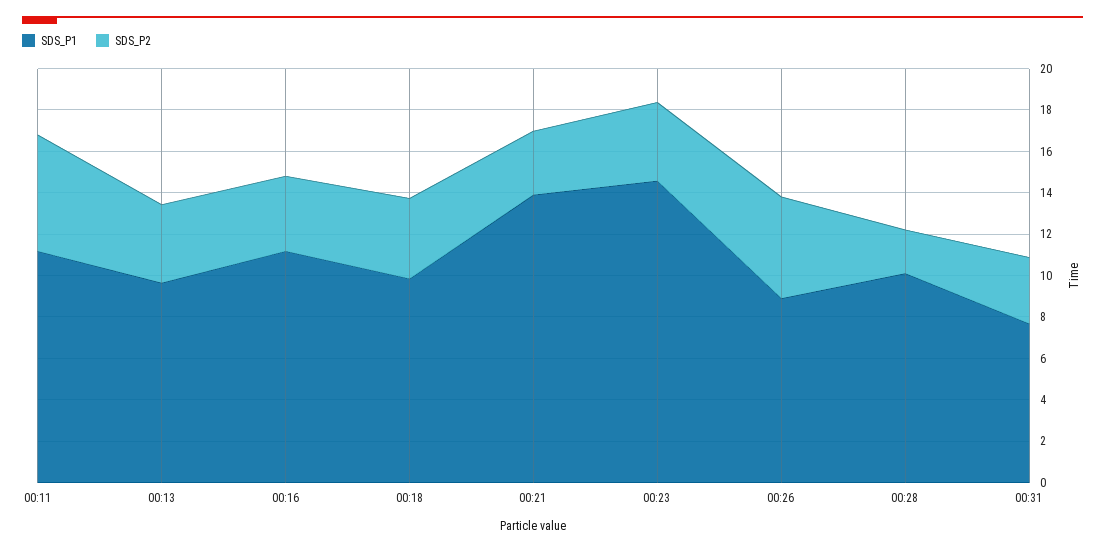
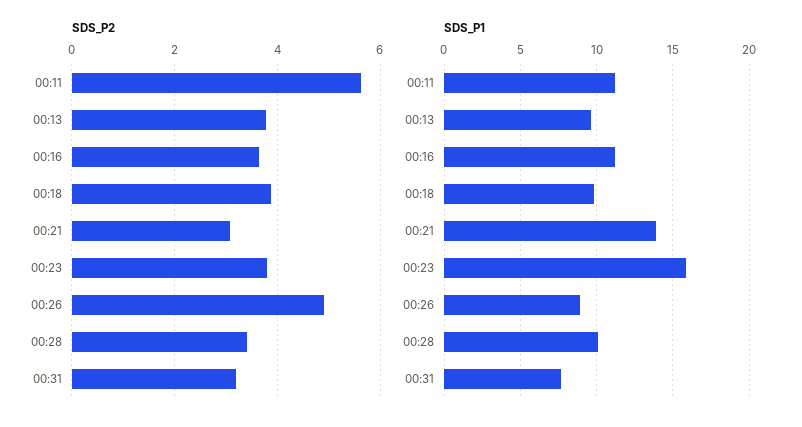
SDS_P1, 00:23: 14.5 -> 16
SDS_P2, 00:28: 2 -> 3.4

